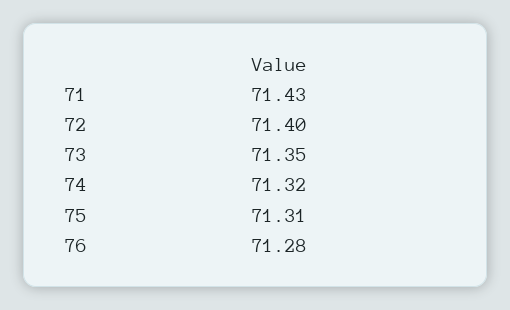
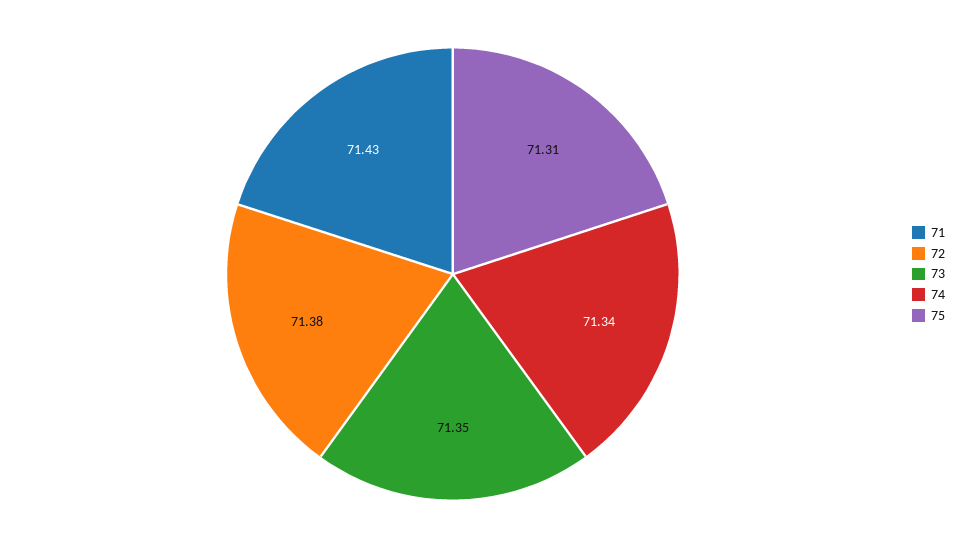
72: 71.4 -> 71.38
74: 71.32 -> 71.34
76: 71.28 -> none

